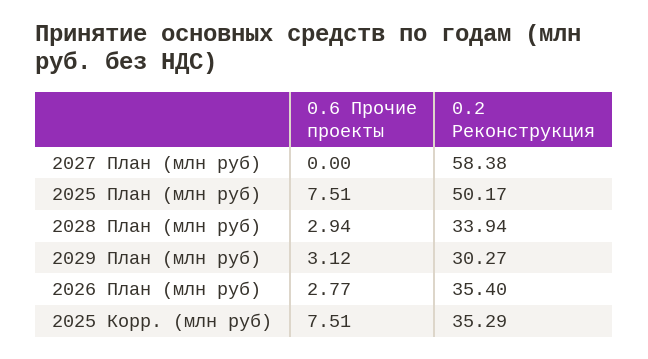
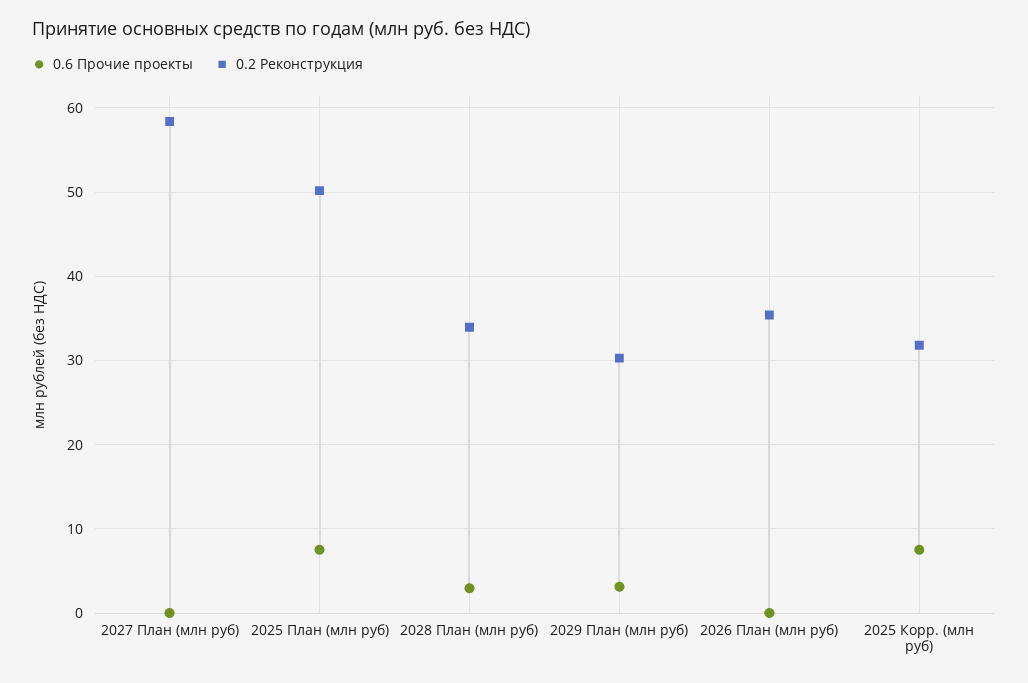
0.6 Прочие проекты, 2026 План (млн руб): 2.77 -> 0
0.2 Реконструкция, 2025 Корр. (млн руб): 35.29 -> 32

